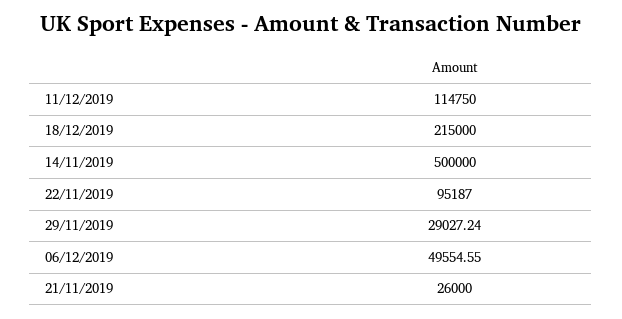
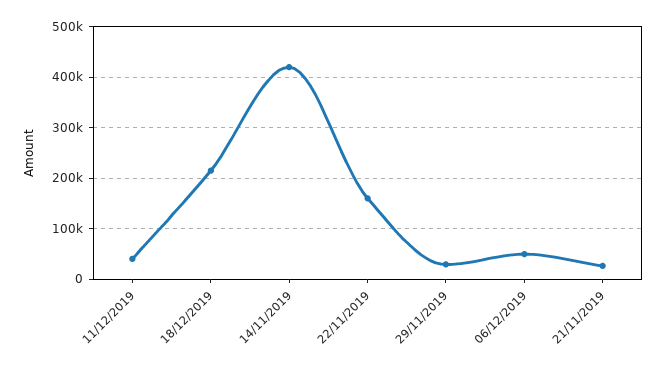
11/12/2019: 114750 -> 40000
14/11/2019: 500000 -> 420000
22/11/2019: 95187 -> 160000

